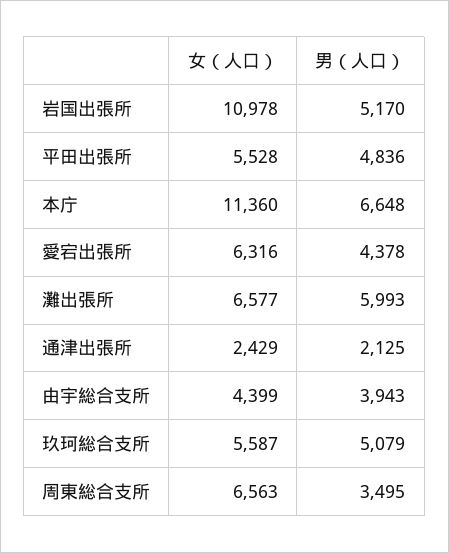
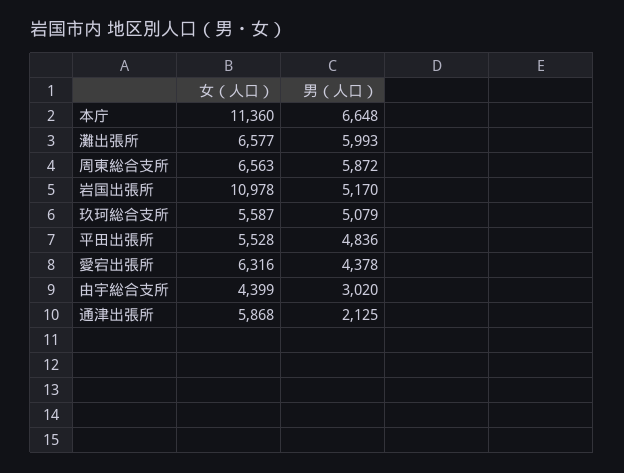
女（人口）, 通津出張所: 2429 -> 5868
男（人口）, 由宇総合支所: 3943 -> 3020
男（人口）, 周東総合支所: 3495 -> 5872

